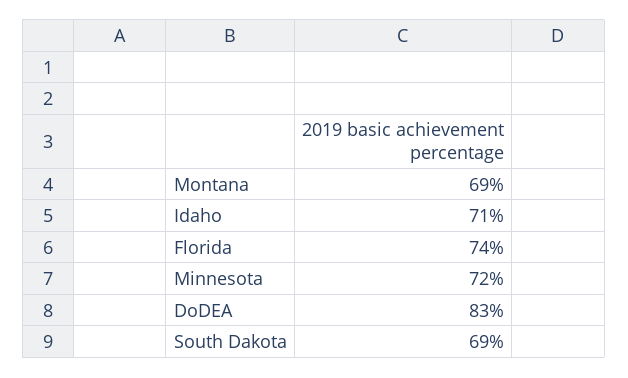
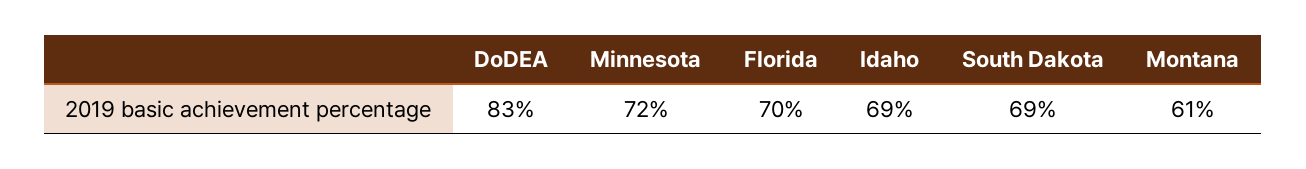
Montana: 69 -> 61
Idaho: 71 -> 69
Florida: 74 -> 70

